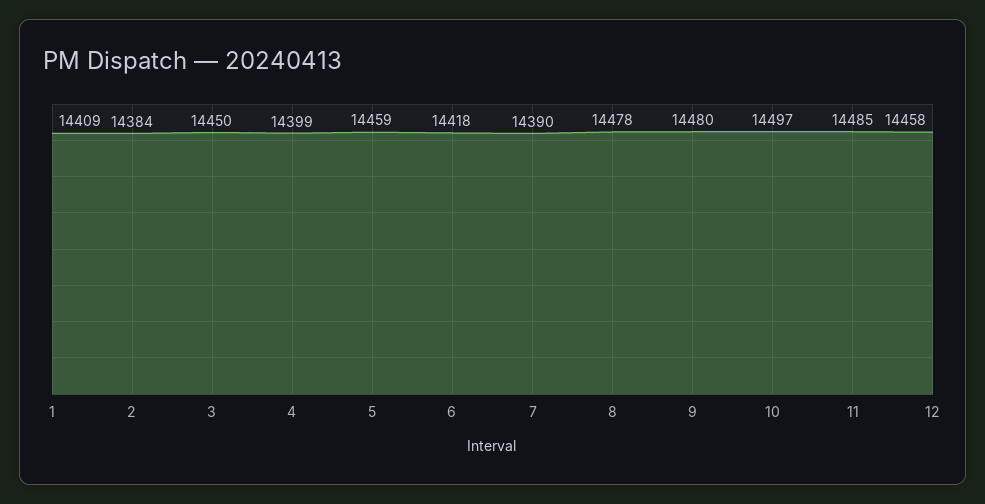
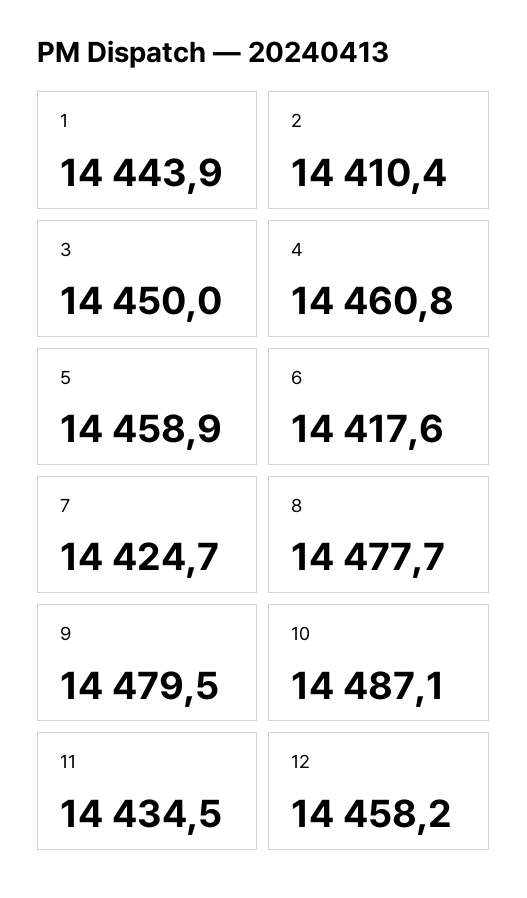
1: 14409 -> 14443.9
2: 14384 -> 14410.4
4: 14399 -> 14460.8
7: 14390 -> 14424.7
10: 14497 -> 14487.1
11: 14485 -> 14434.5

